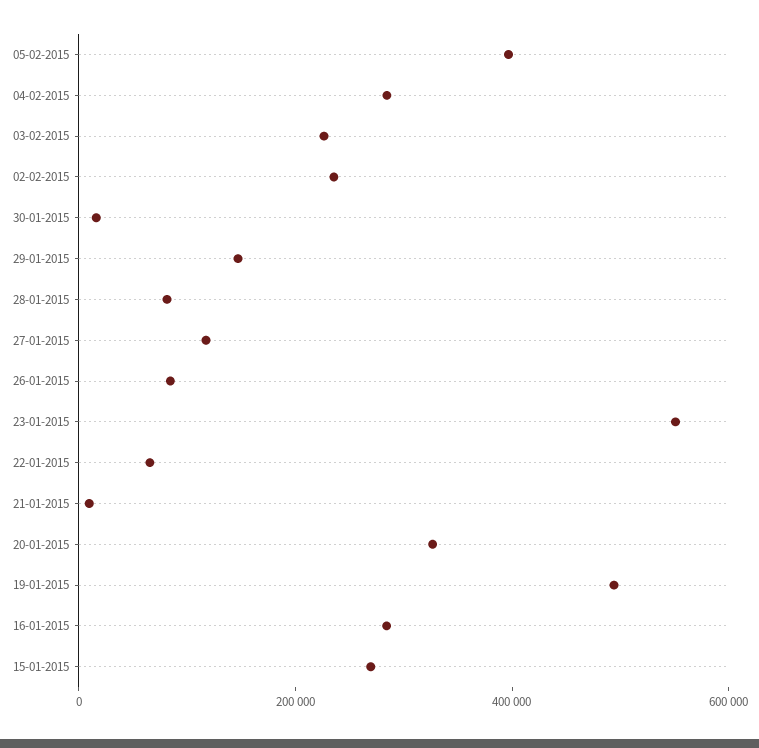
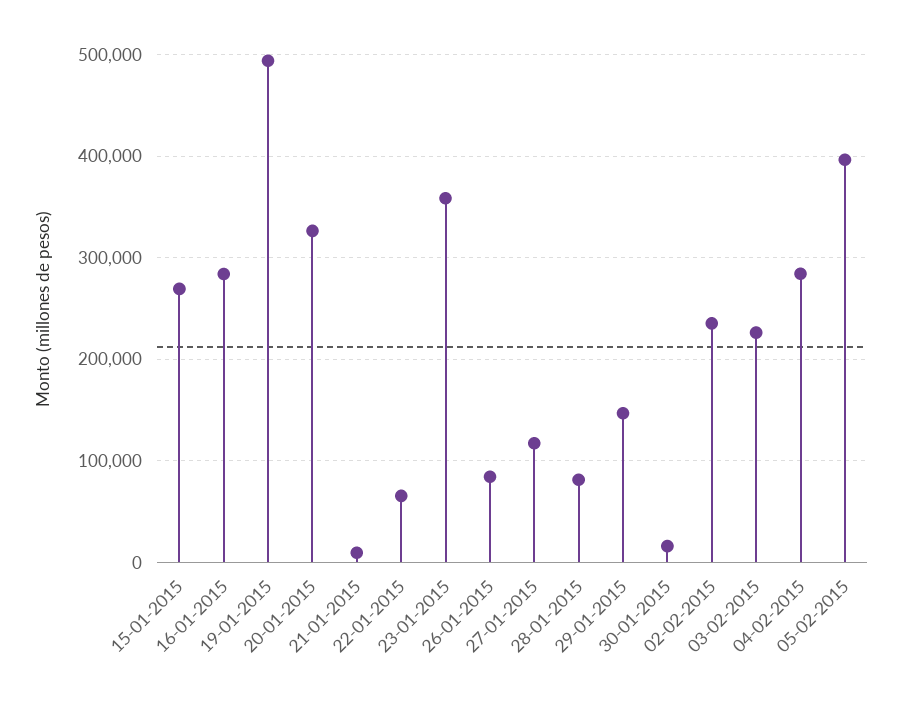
23-01-2015: 550000 -> 360000

